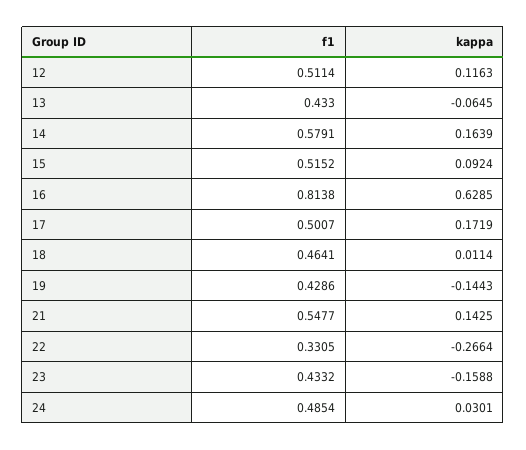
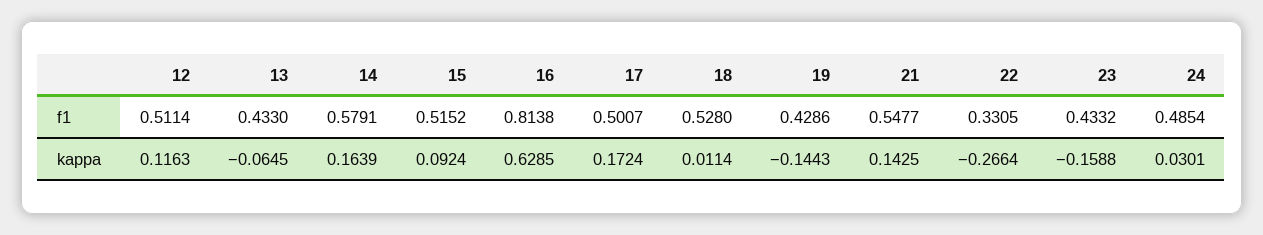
kappa, 17: 0.1719 -> 0.1724
f1, 18: 0.4641 -> 0.528

